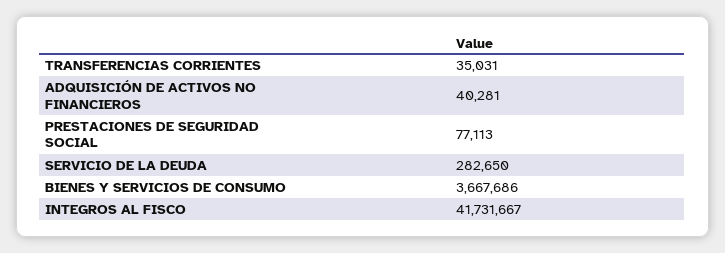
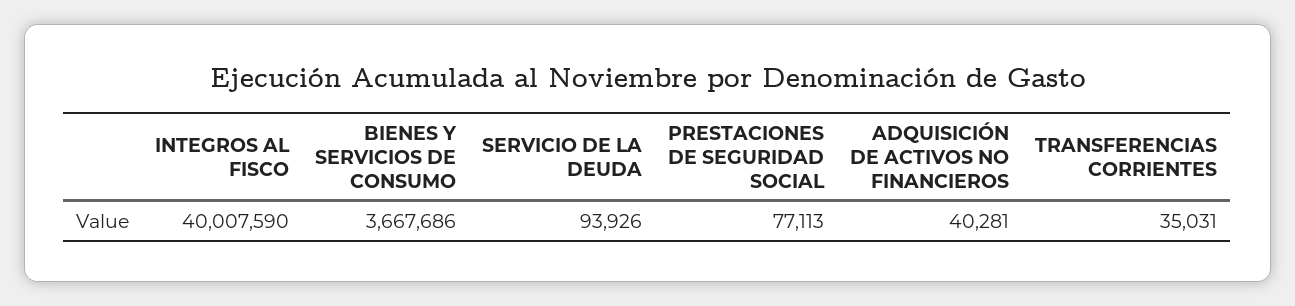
SERVICIO DE LA DEUDA: 282650 -> 93926
INTEGROS AL FISCO: 41731667 -> 40007590

